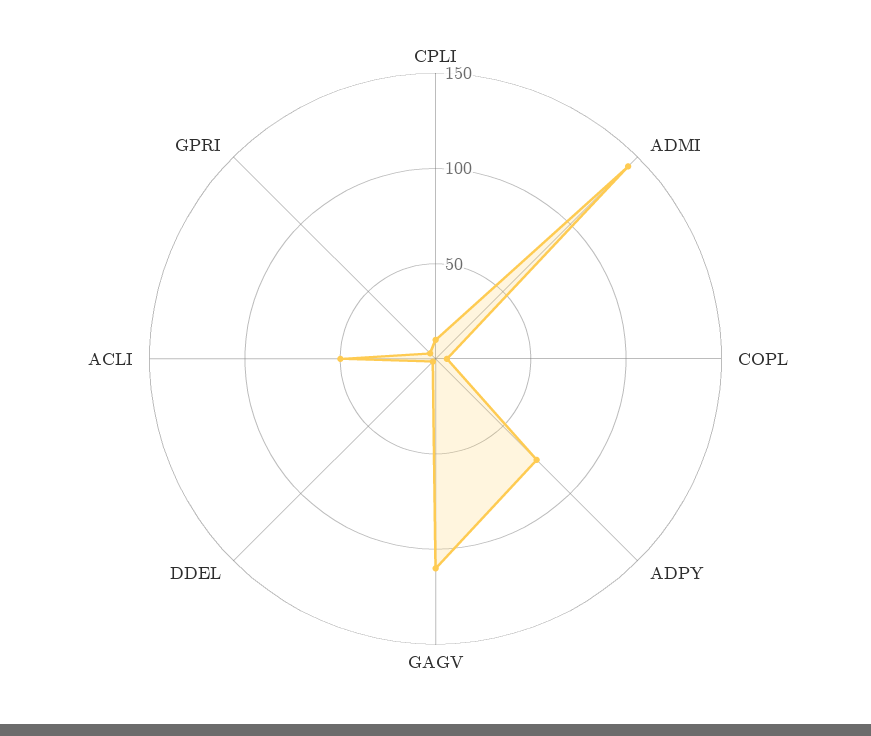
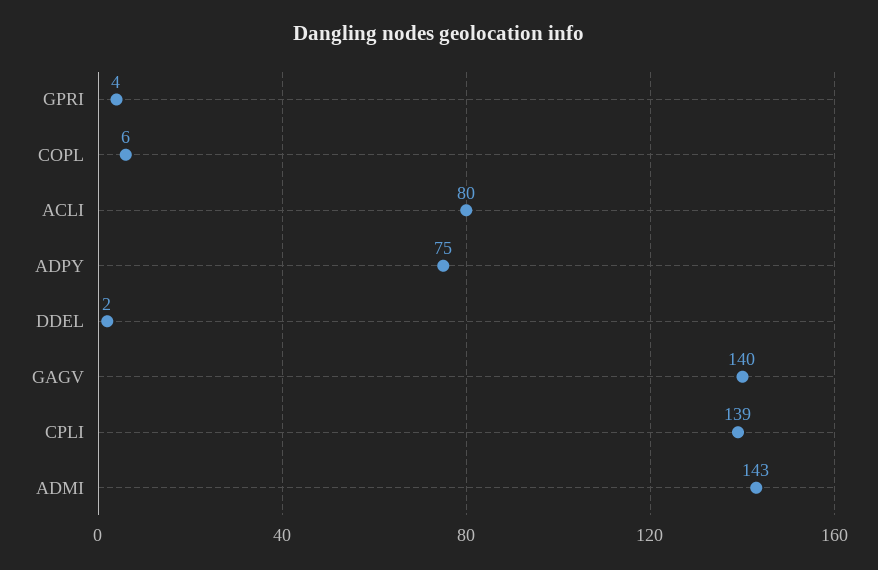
CPLI: 10 -> 139
GAGV: 110 -> 140
ACLI: 50 -> 80

